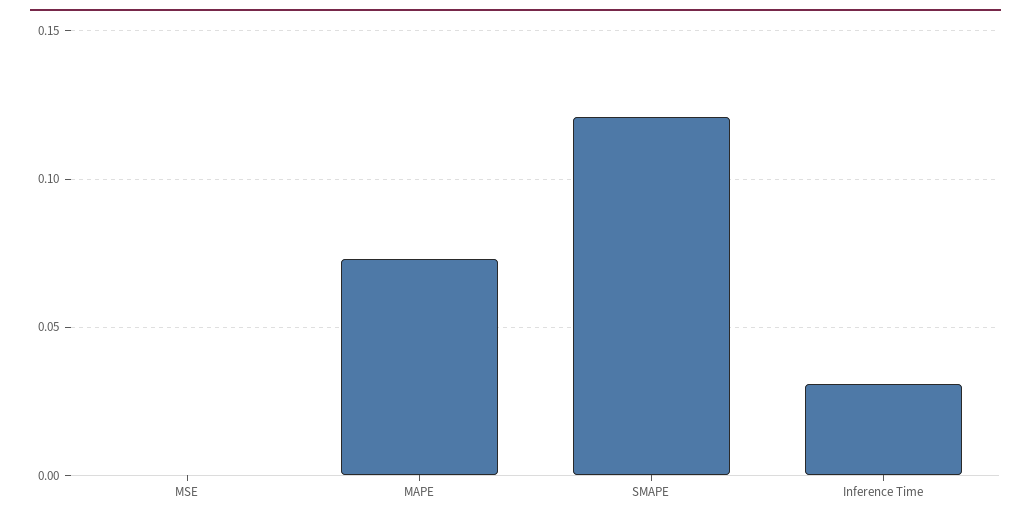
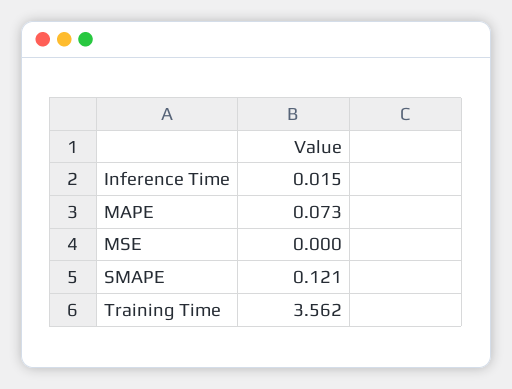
Inference Time: 0.03 -> 0.015
Training Time: none -> 3.562

